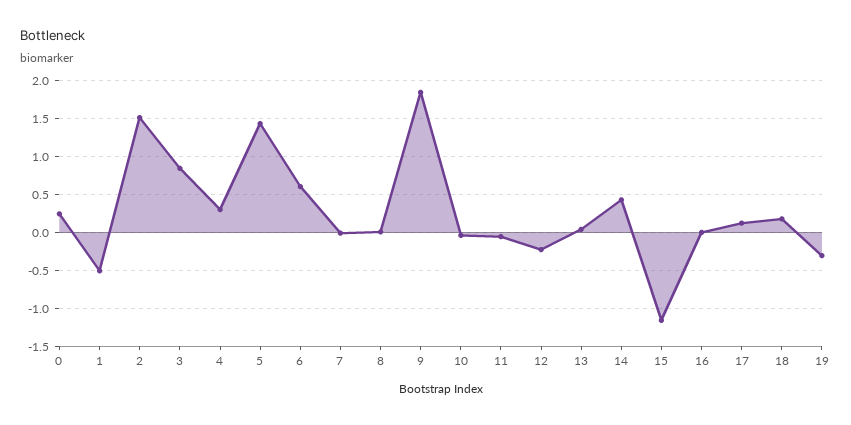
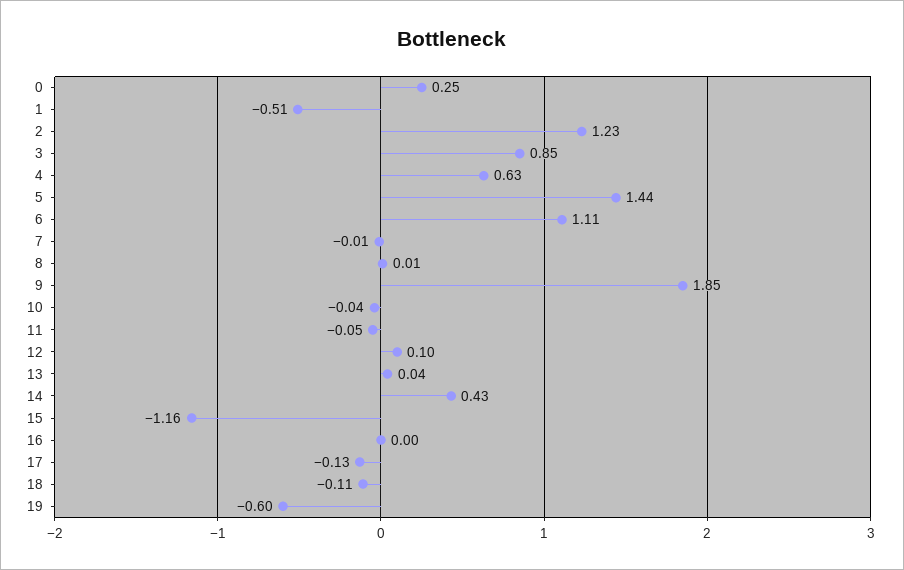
2: 1.5 -> 1.23
4: 0.3 -> 0.63
6: 0.6 -> 1.11
12: -0.2 -> 0.1
17: 0.1 -> -0.13
18: 0.2 -> -0.11
19: -0.3 -> -0.6

